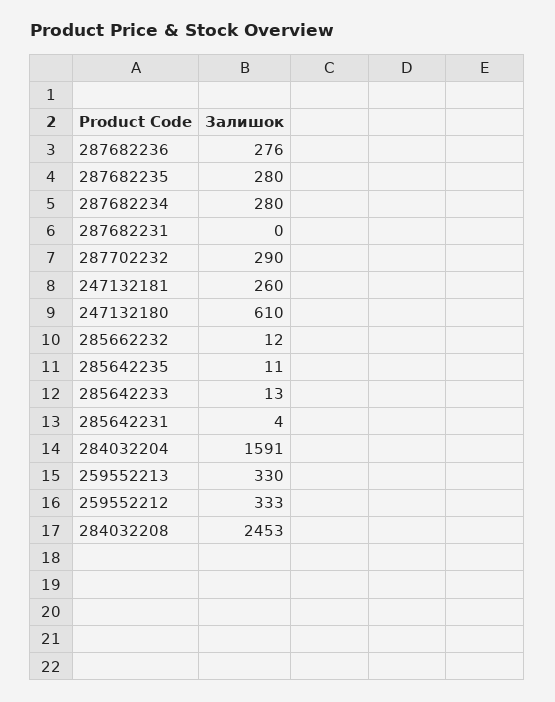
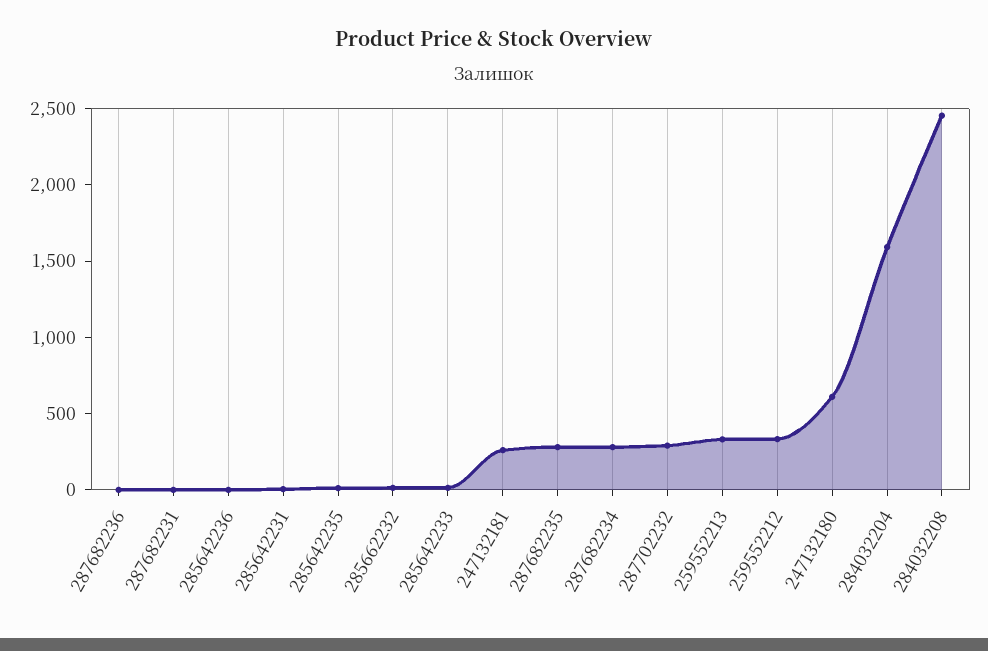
287682236: 276 -> 0
285642236: none -> 0

